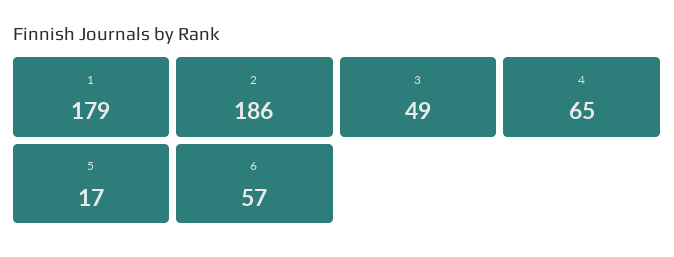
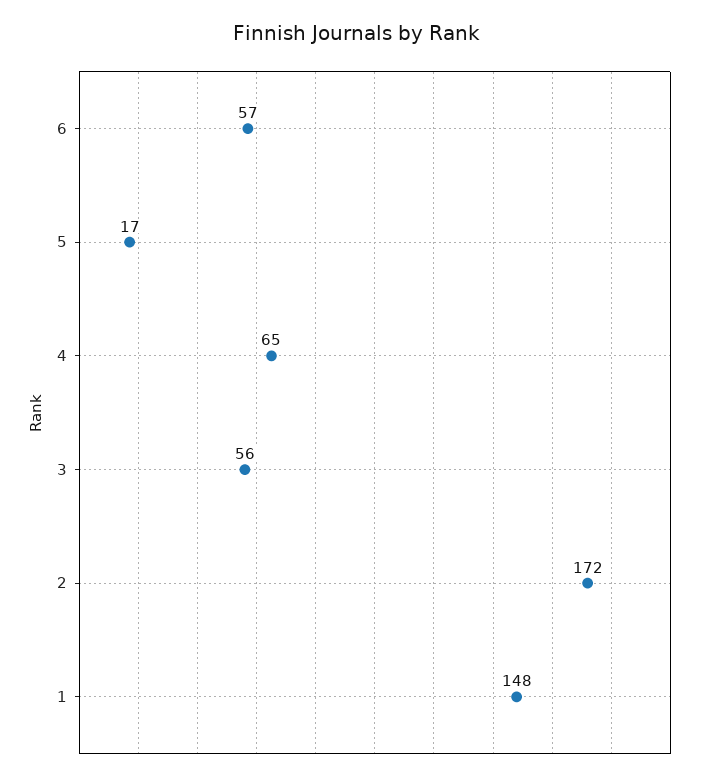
1: 179 -> 148
2: 186 -> 172
3: 49 -> 56

